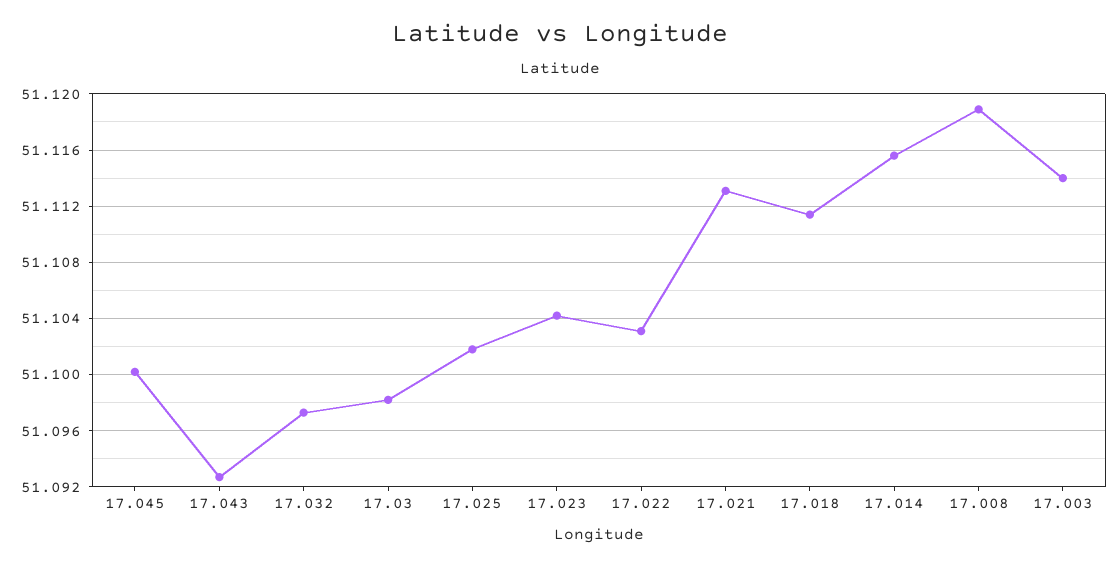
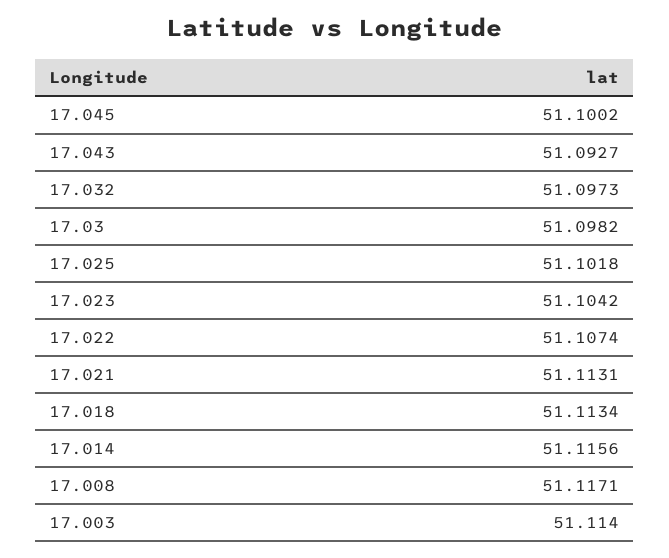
17.022: 51.103 -> 51.1074
17.018: 51.1115 -> 51.1134
17.008: 51.119 -> 51.1171

